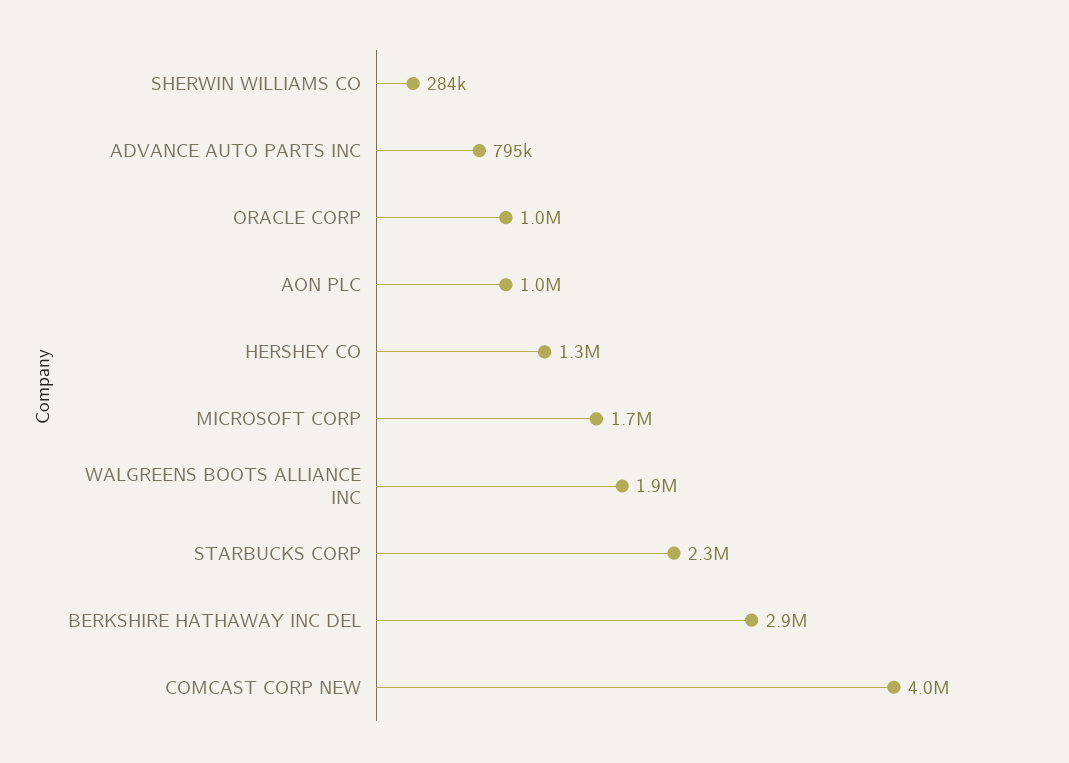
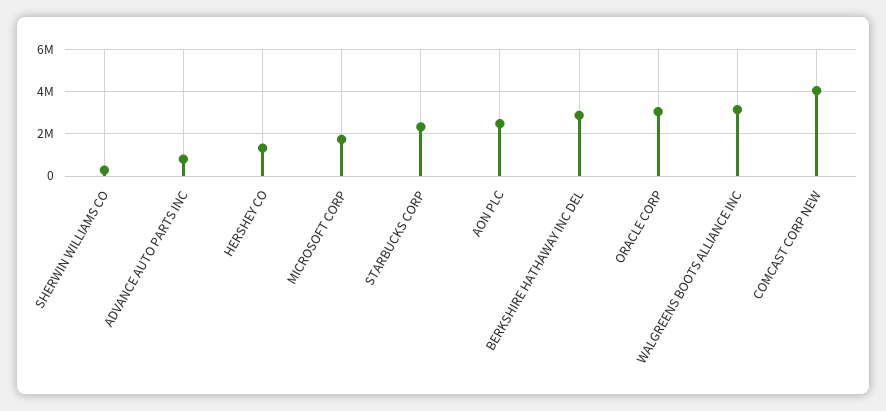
ORACLE CORP: 1000000 -> 3000000
AON PLC: 1000000 -> 2500000
WALGREENS BOOTS ALLIANCE INC: 1900000 -> 3000000

